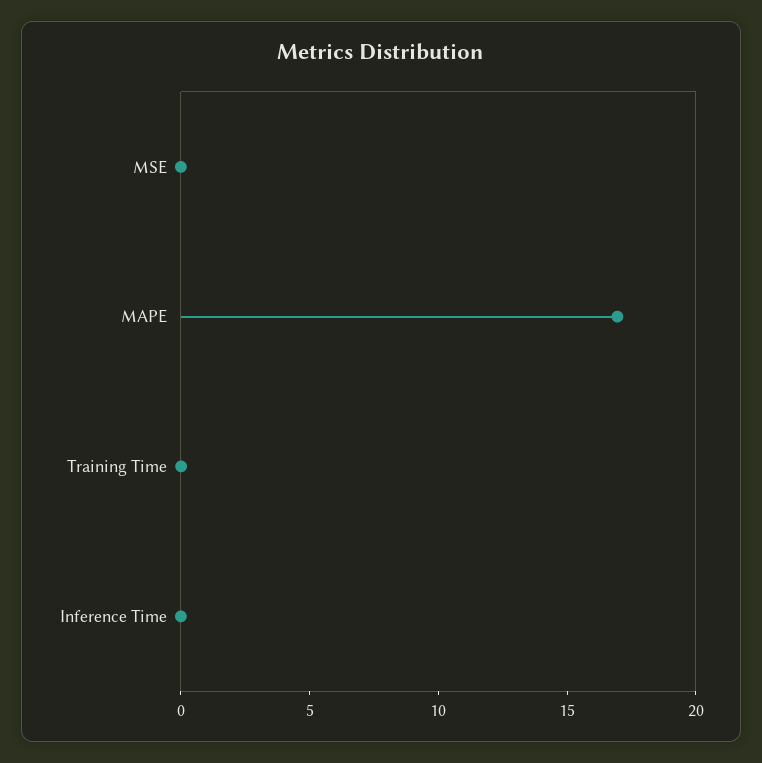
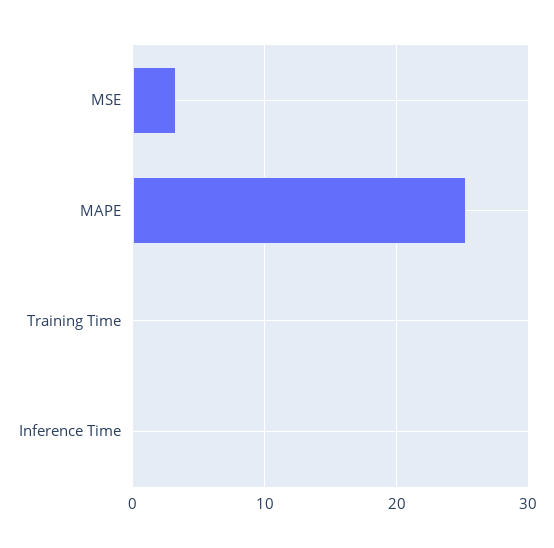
MSE: 0 -> 3
MAPE: 17 -> 25

